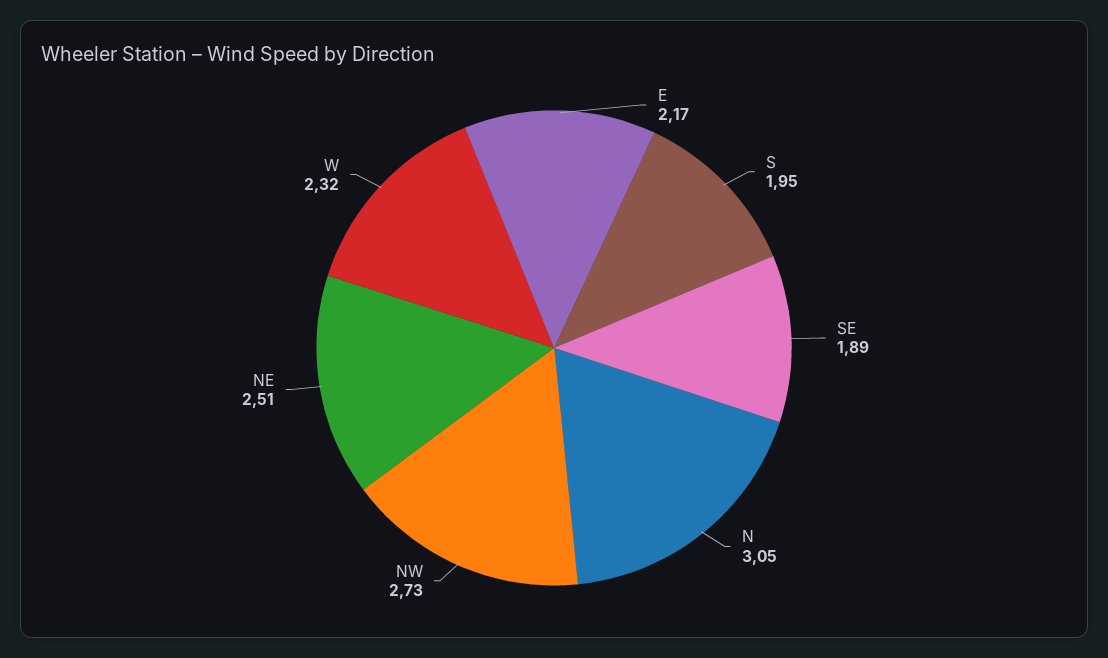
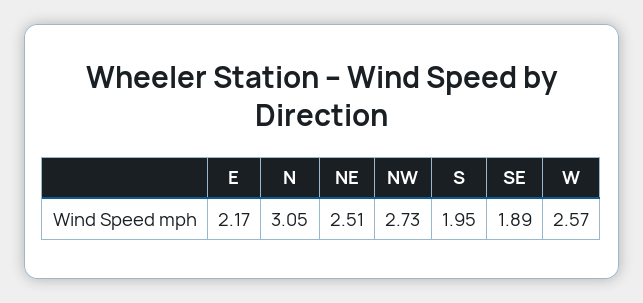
W: 2.32 -> 2.57

